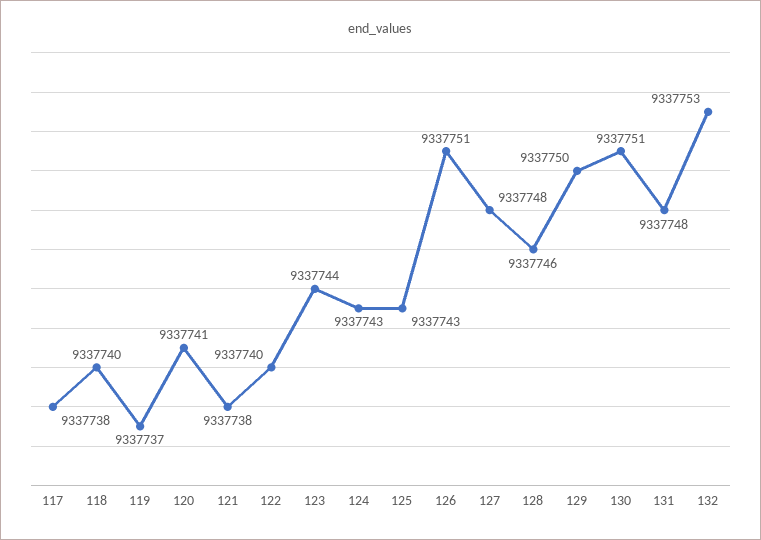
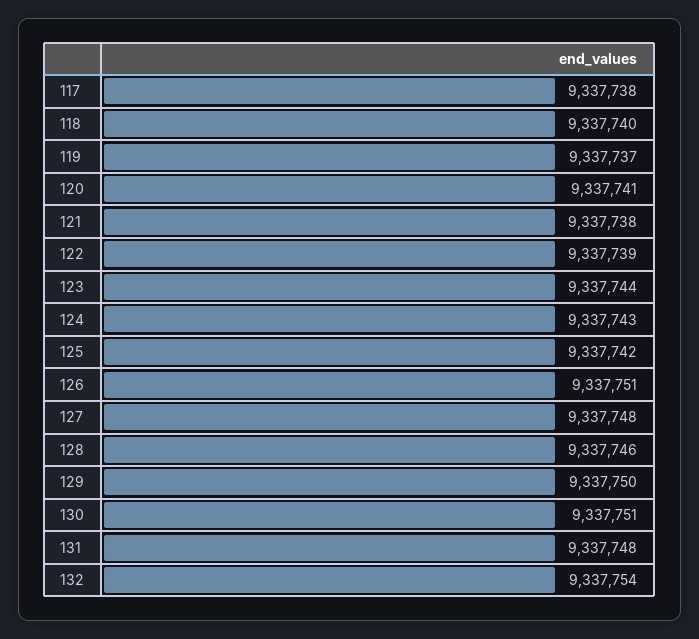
122: 9337740 -> 9337739
125: 9337743 -> 9337742
132: 9337753 -> 9337754

